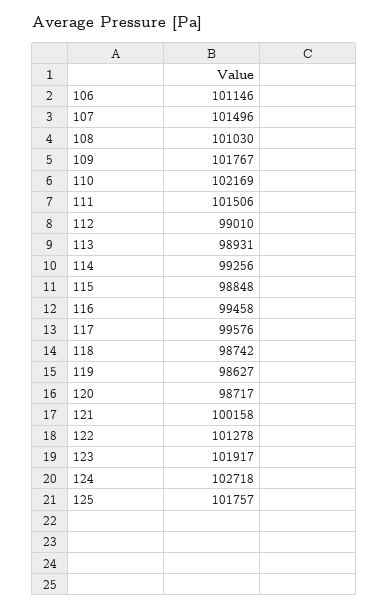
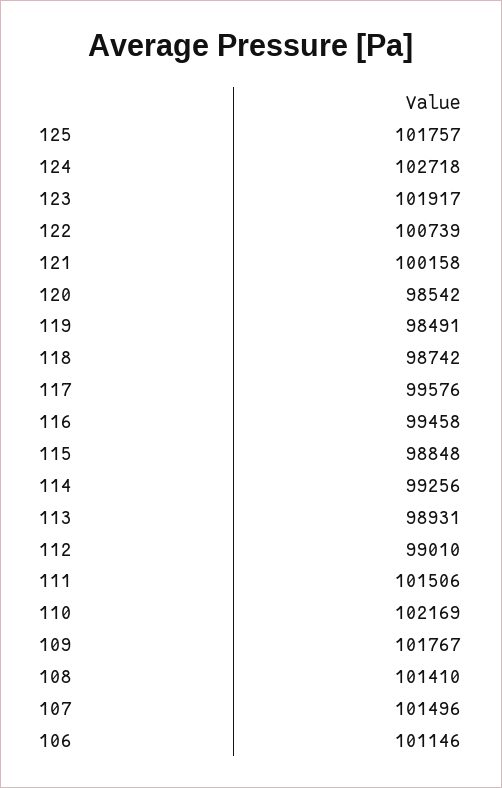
108: 101030 -> 101410
119: 98627 -> 98491
120: 98717 -> 98542
122: 101278 -> 100739

